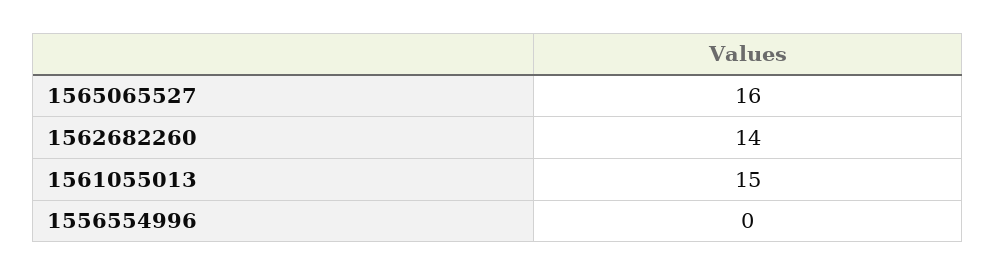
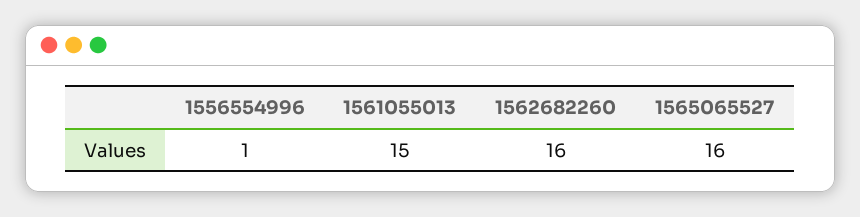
1562682260: 14 -> 16
1556554996: 0 -> 1

